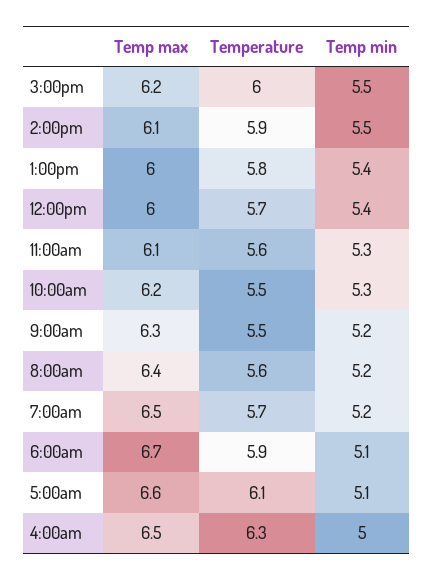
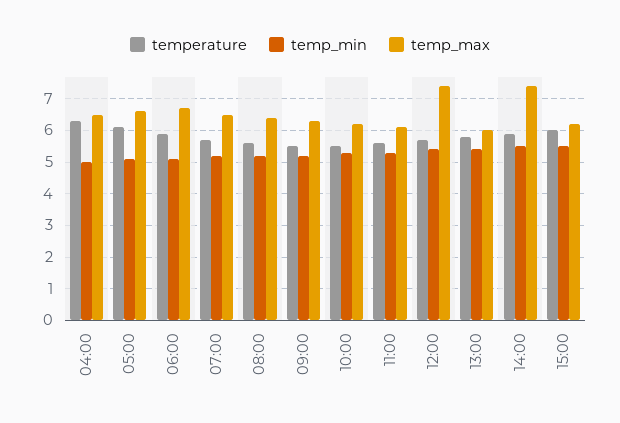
Temp max, 2:00pm: 6.1 -> 7.5
Temp max, 12:00pm: 6 -> 7.5

